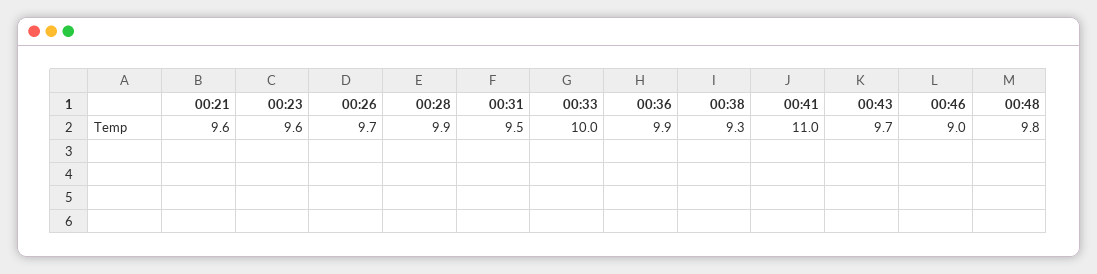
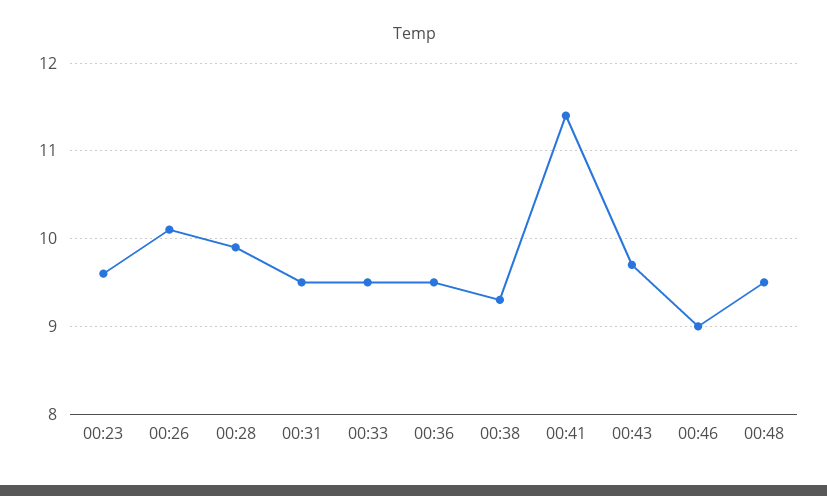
00:21: 9.6 -> none
00:26: 9.7 -> 10.1
00:33: 10 -> 9.5
00:36: 9.9 -> 9.5
00:41: 11 -> 11.4
00:48: 9.8 -> 9.5

